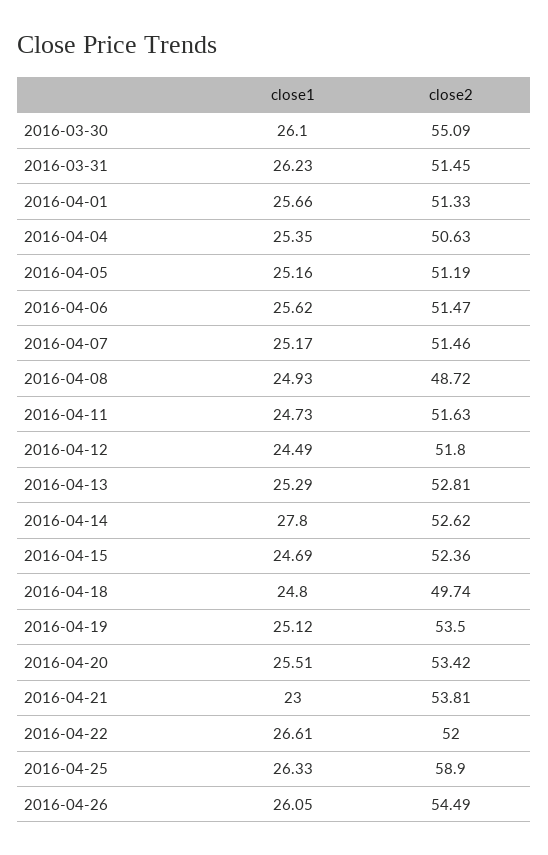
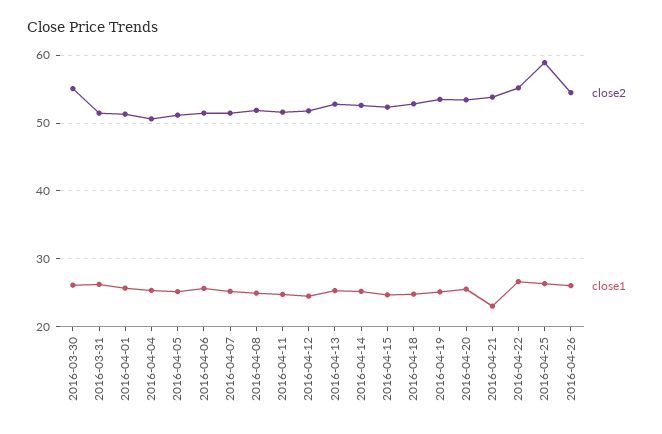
close2, 2016-04-08: 48.72 -> 52
close1, 2016-04-14: 27.8 -> 25
close2, 2016-04-18: 49.74 -> 53
close2, 2016-04-22: 52 -> 55

